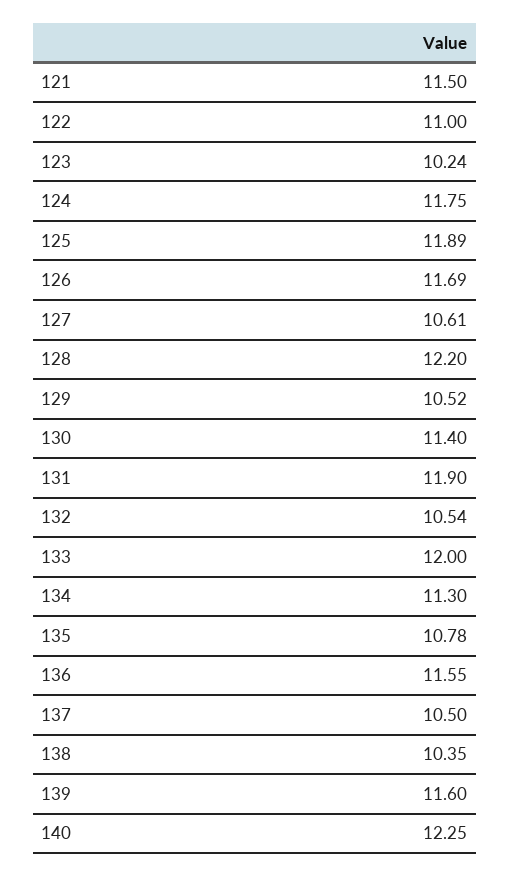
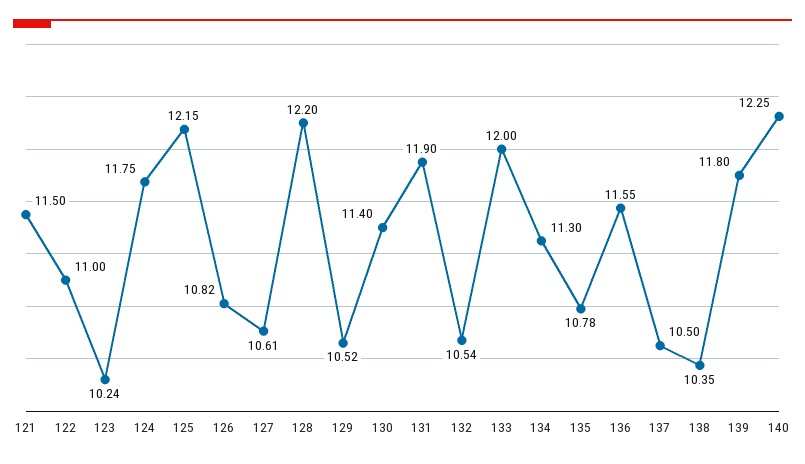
125: 11.89 -> 12.15
126: 11.69 -> 10.82
139: 11.6 -> 11.8

